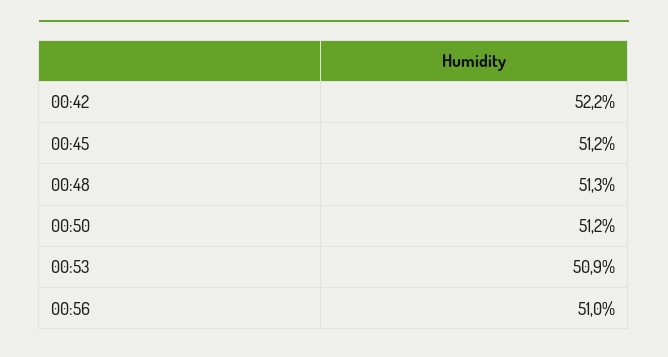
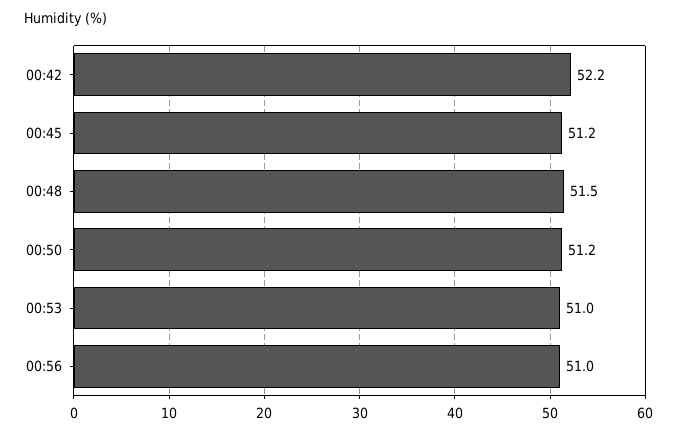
00:48: 51.3 -> 51.5
00:53: 50.9 -> 51

